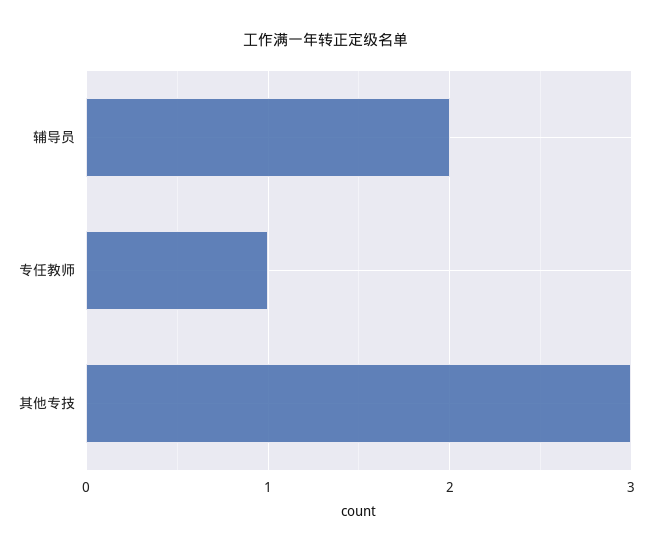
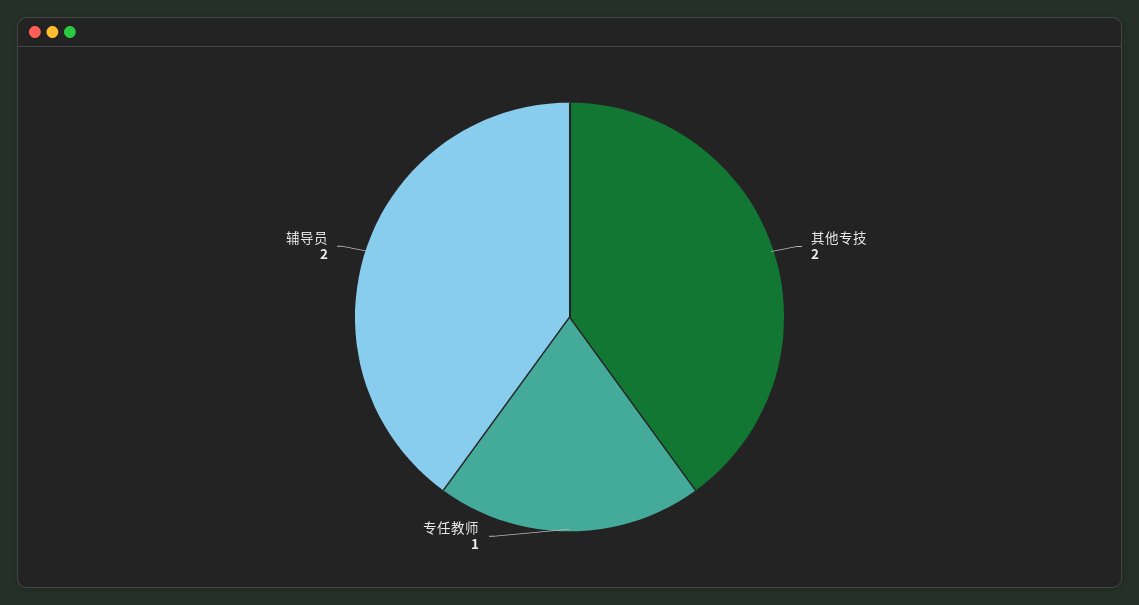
其他专技: 3 -> 2

